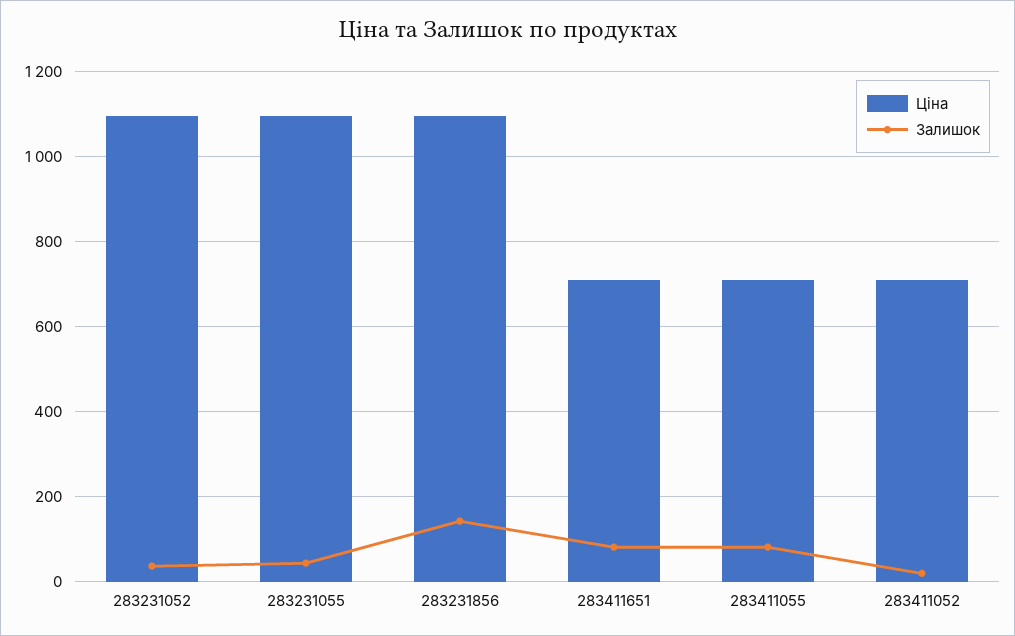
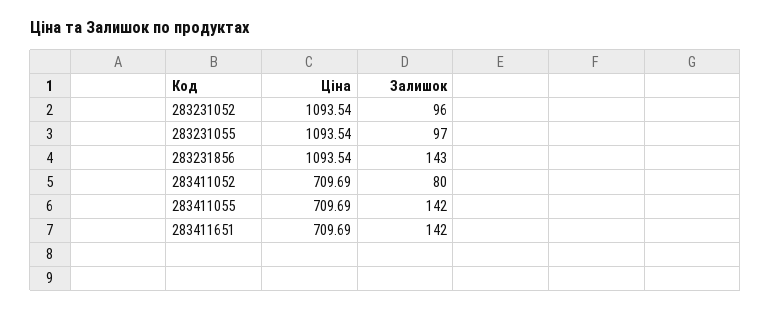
Залишок, 283231052: 40 -> 96
Залишок, 283231055: 40 -> 97
Залишок, 283411651: 80 -> 142
Залишок, 283411055: 80 -> 142
Залишок, 283411052: 20 -> 80

